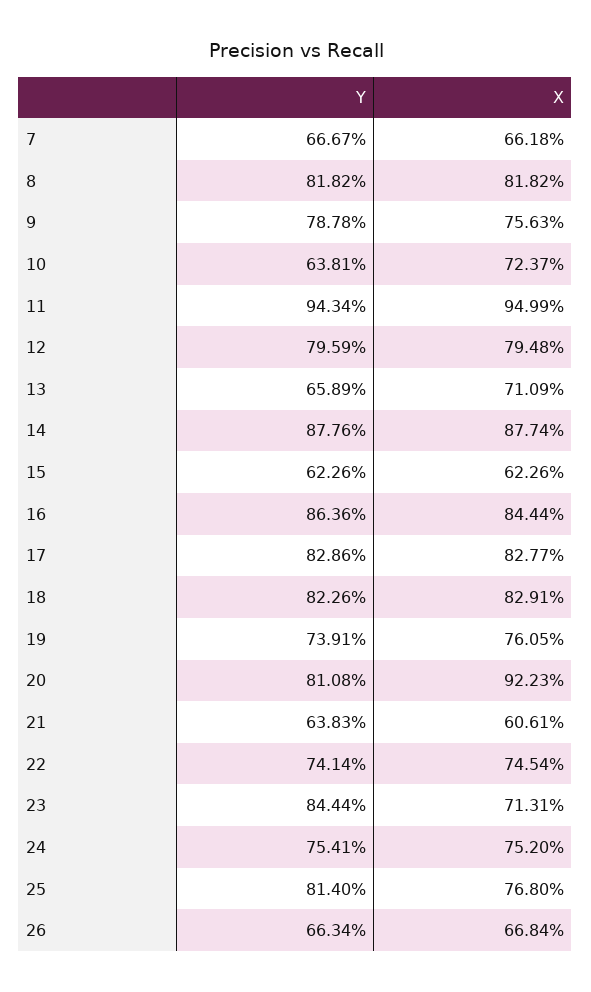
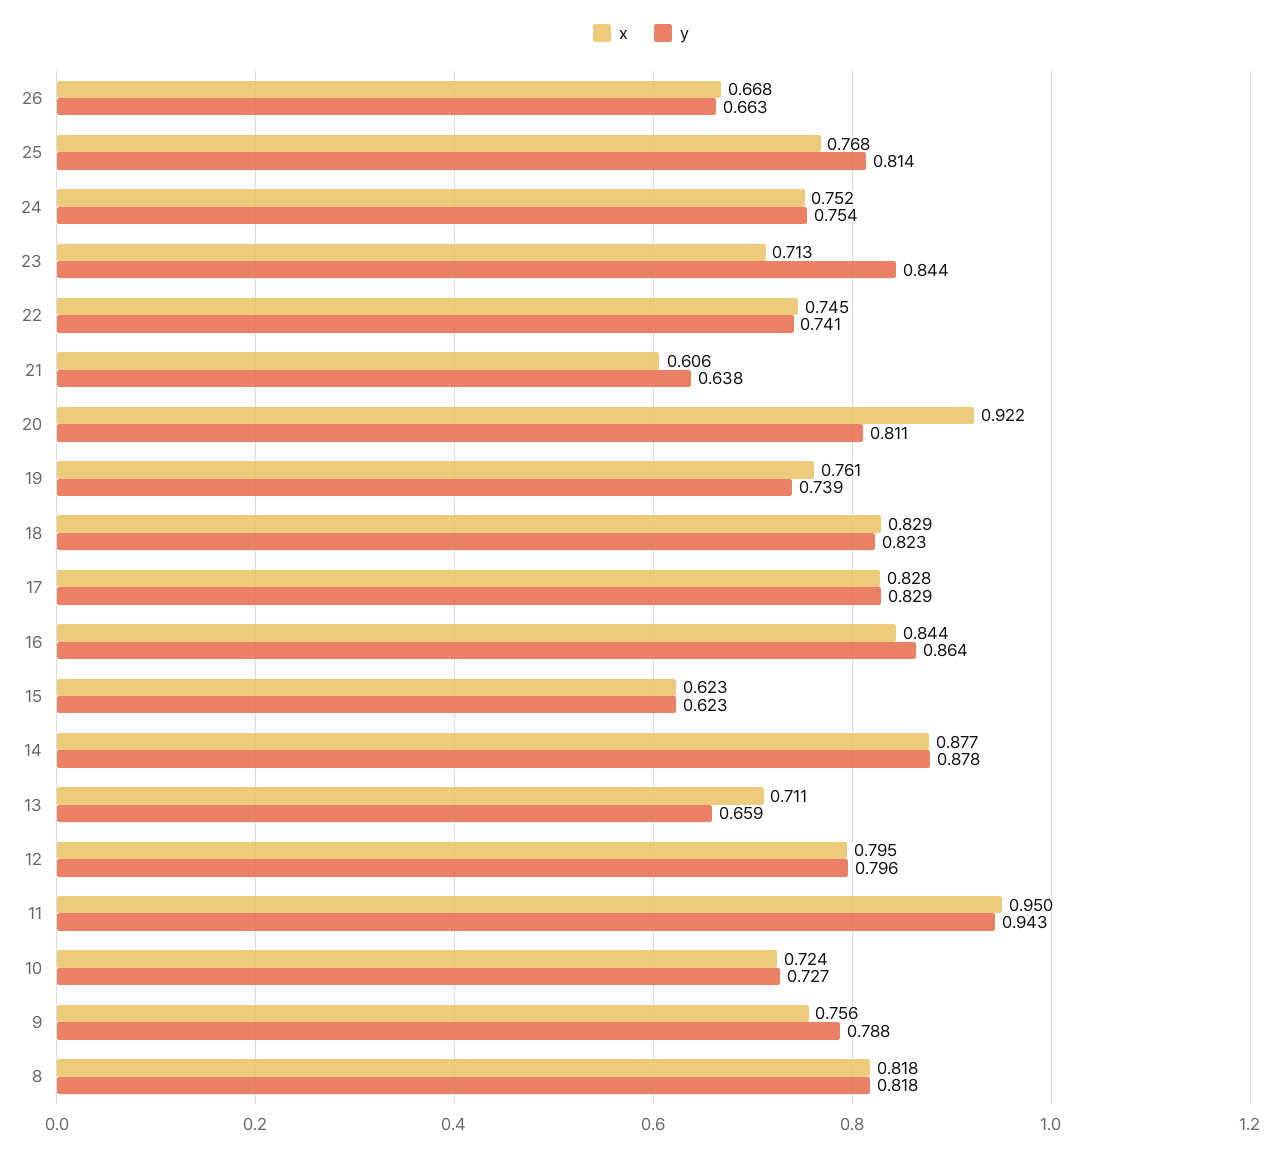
Y, 7: 0.6667 -> none
X, 7: 0.6618 -> none
Y, 10: 0.6381 -> 0.727

